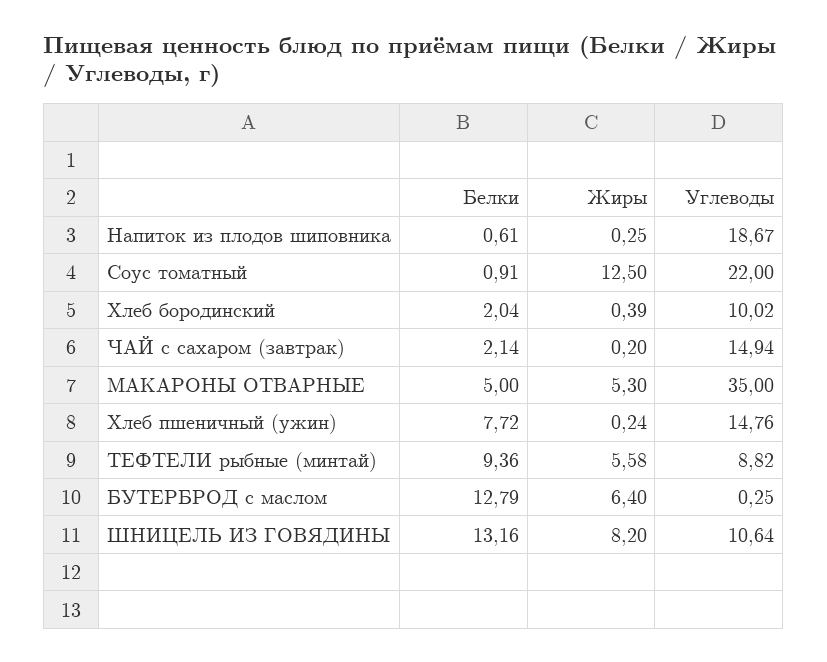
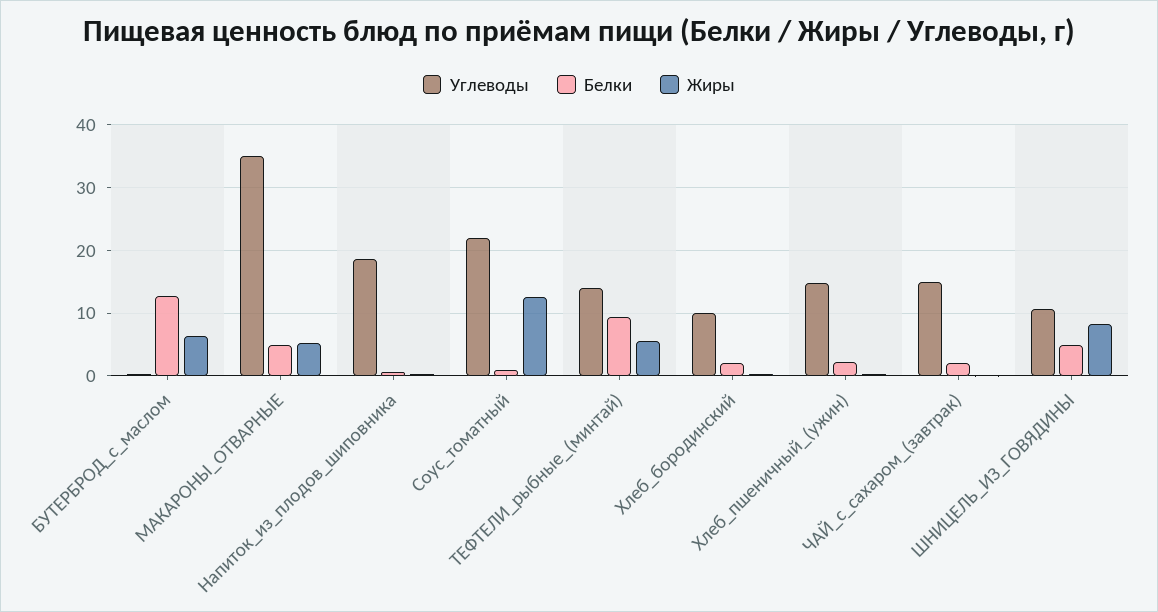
Белки, Хлеб пшеничный (ужин): 7.72 -> 2
Углеводы, ТЕФТЕЛИ рыбные (минтай): 8.82 -> 14
Белки, ШНИЦЕЛЬ ИЗ ГОВЯДИНЫ: 13.16 -> 5

